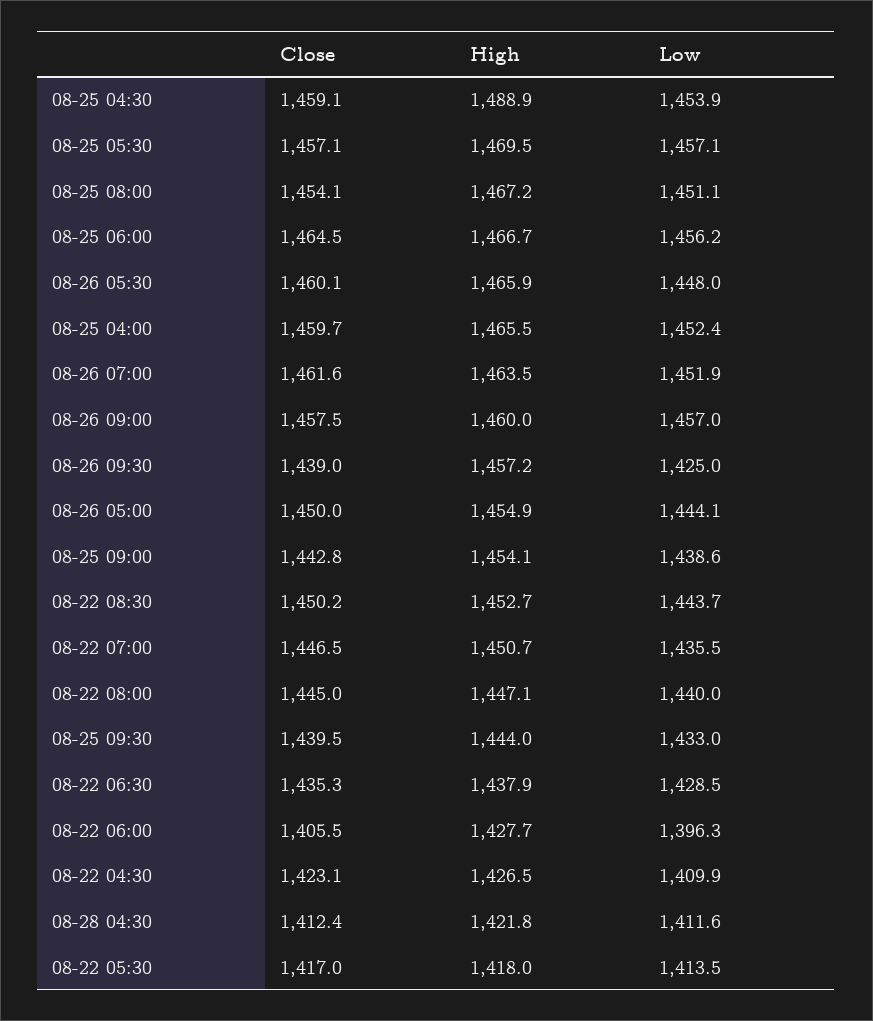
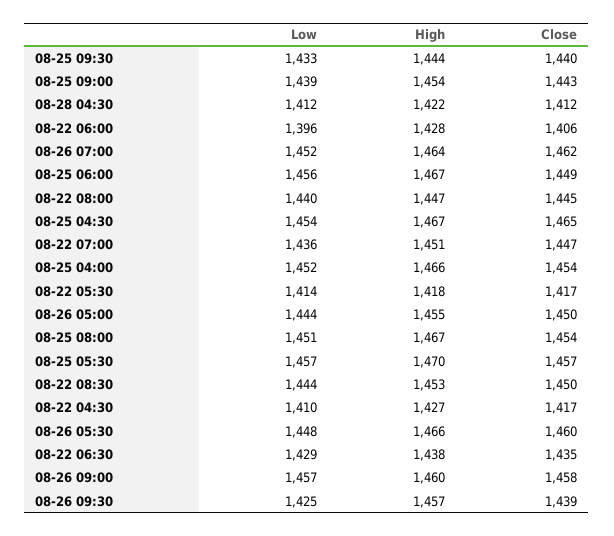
Close, 08-25 04:30: 1459.1 -> 1465
High, 08-25 04:30: 1488.9 -> 1467
Close, 08-25 06:00: 1464.5 -> 1449
Close, 08-25 04:00: 1459.7 -> 1454
Close, 08-22 04:30: 1423.1 -> 1417

